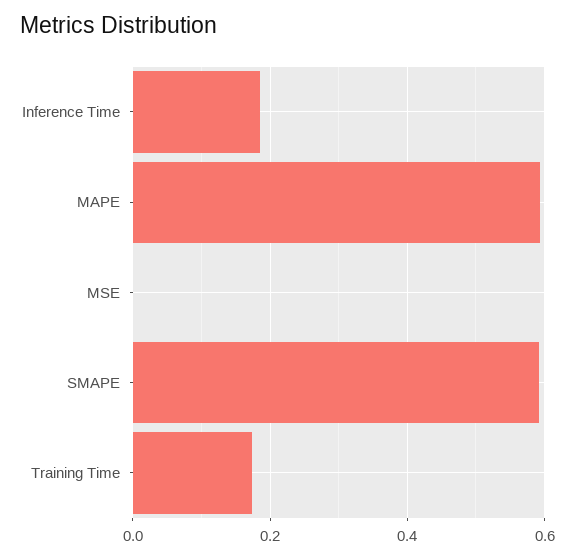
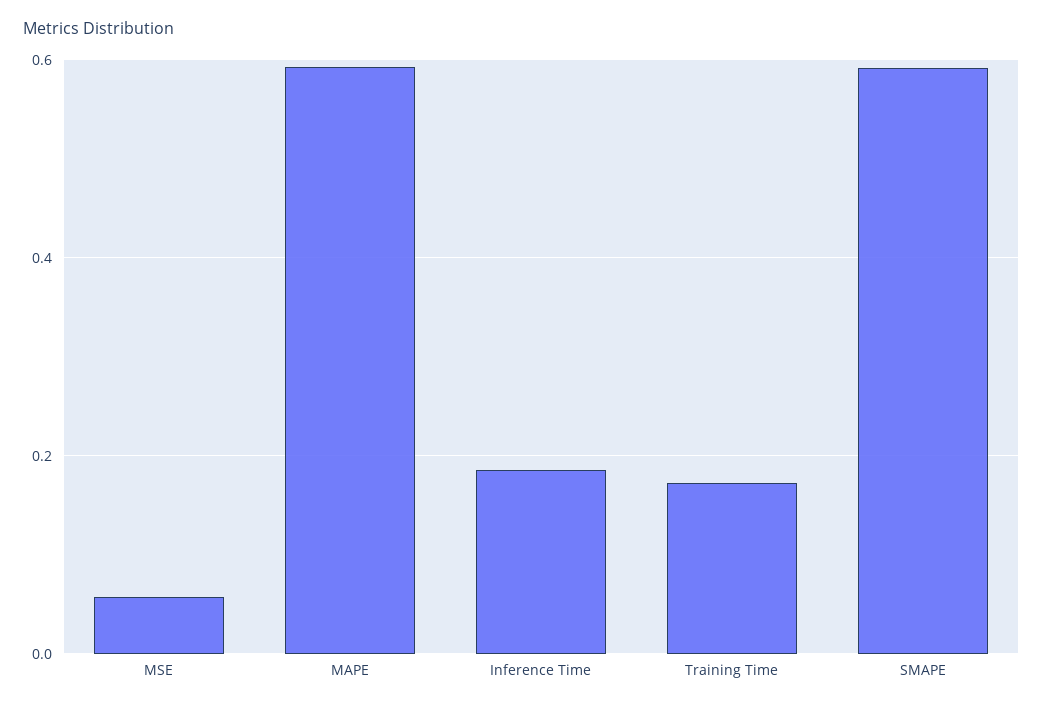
MSE: 0 -> 0.06

